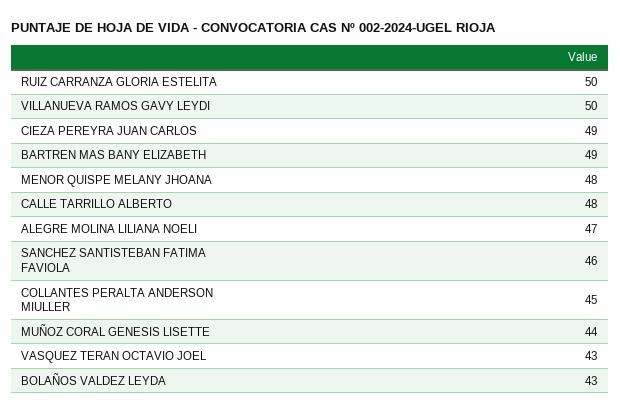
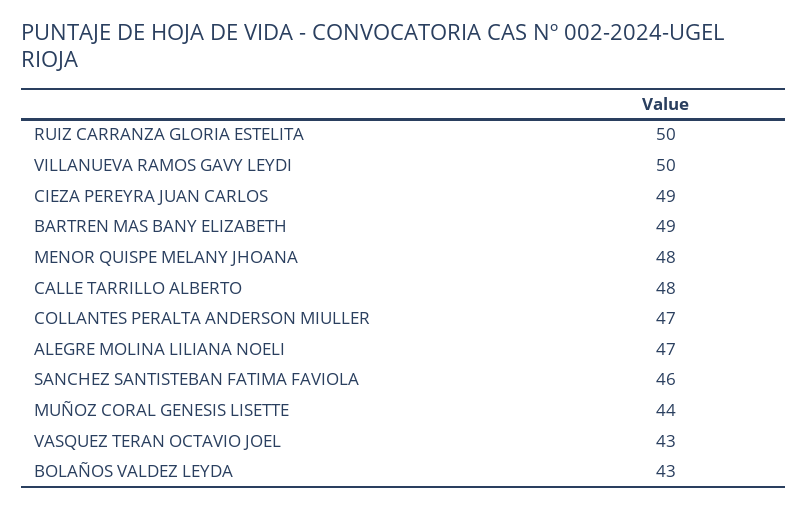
COLLANTES PERALTA ANDERSON MIULLER: 45 -> 47

